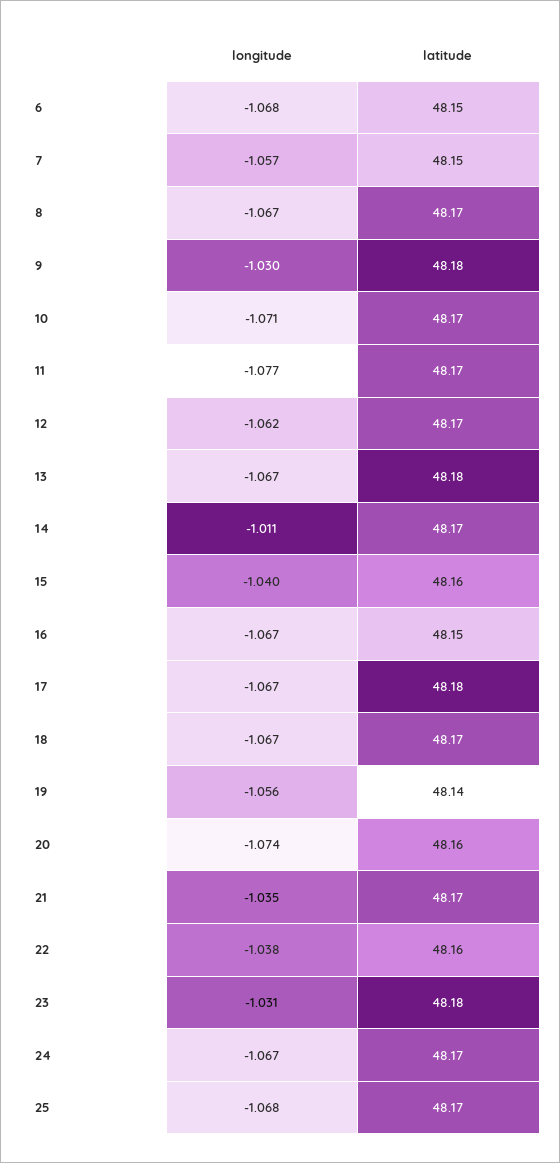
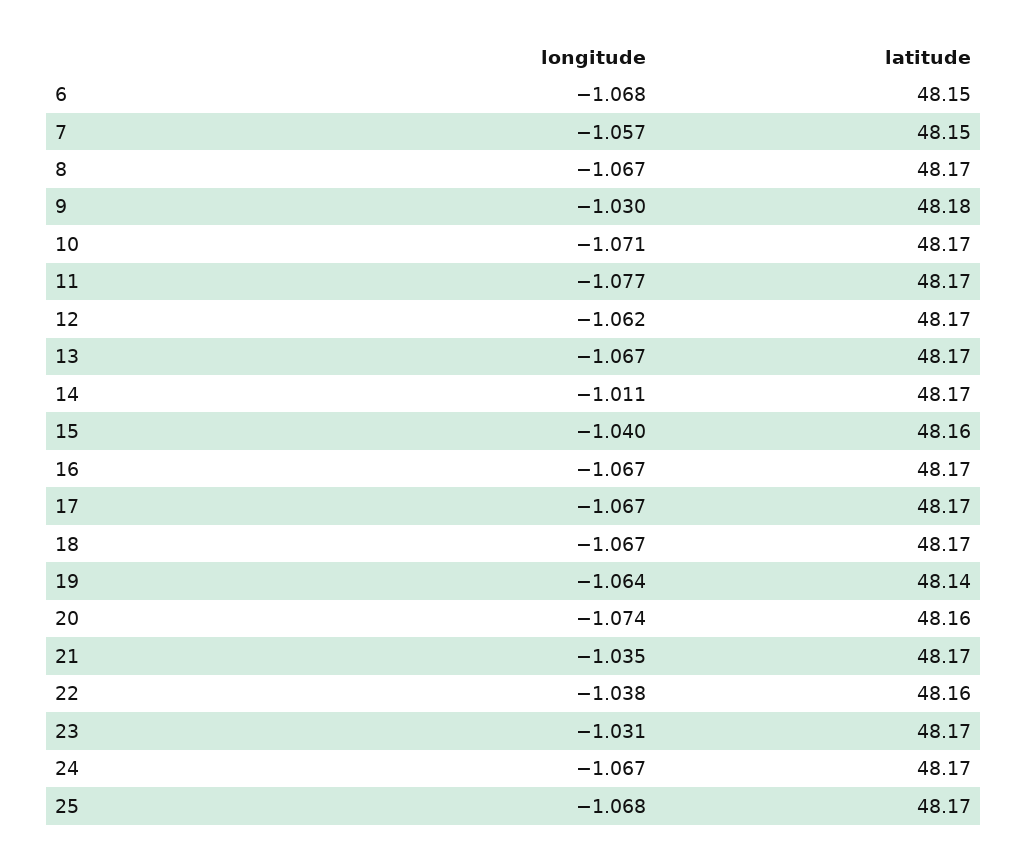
latitude, 13: 48.18 -> 48.17
latitude, 16: 48.15 -> 48.17
latitude, 17: 48.18 -> 48.17
longitude, 19: -1.056 -> -1.064
latitude, 23: 48.18 -> 48.17

